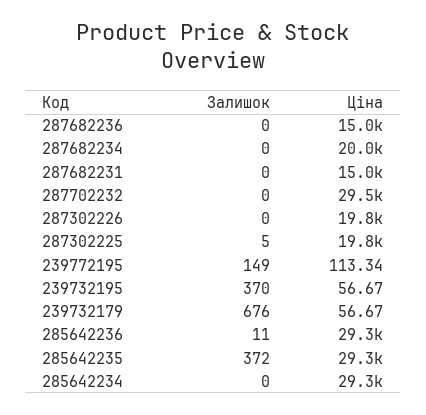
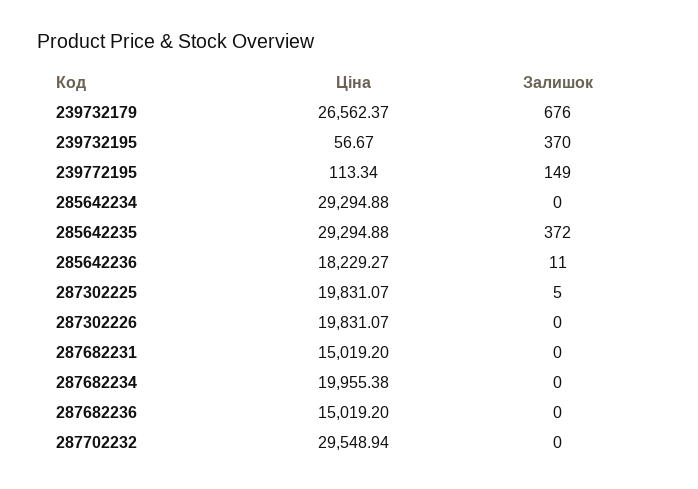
Ціна, 239732179: 56.67 -> 26562.37
Ціна, 285642236: 29300 -> 18229.27

